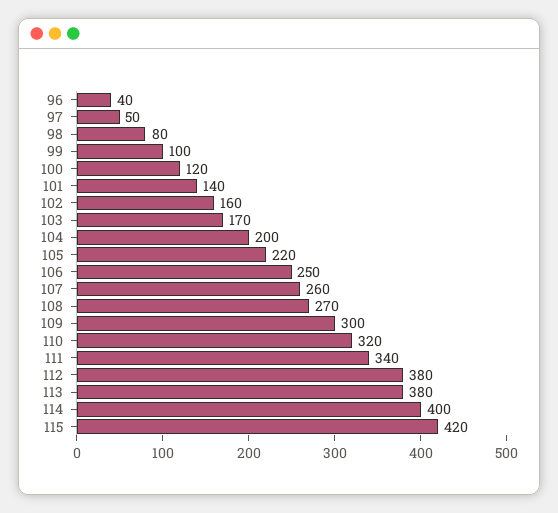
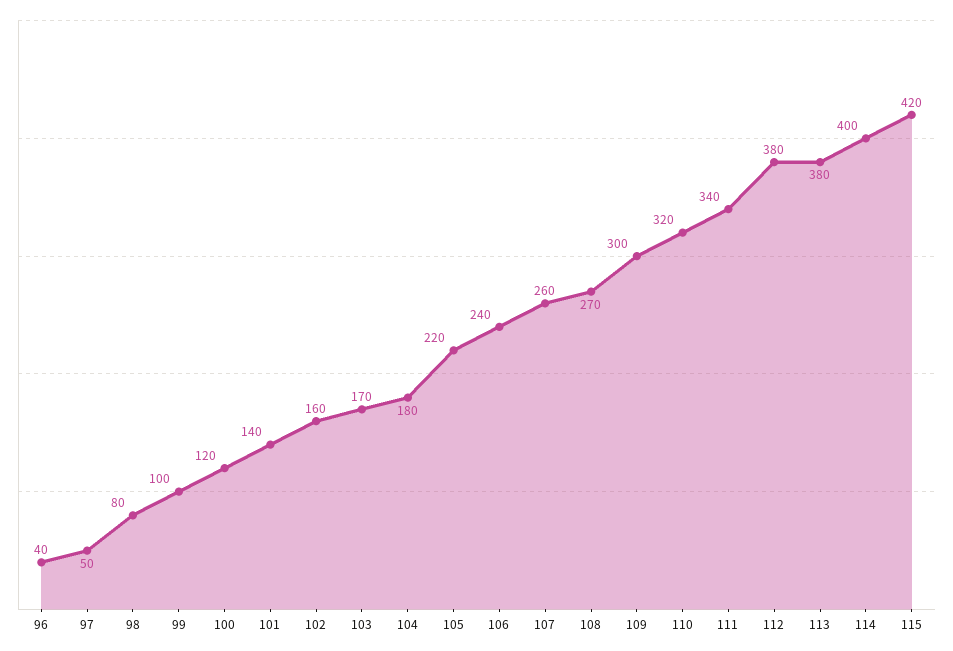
104: 200 -> 180
106: 250 -> 240

